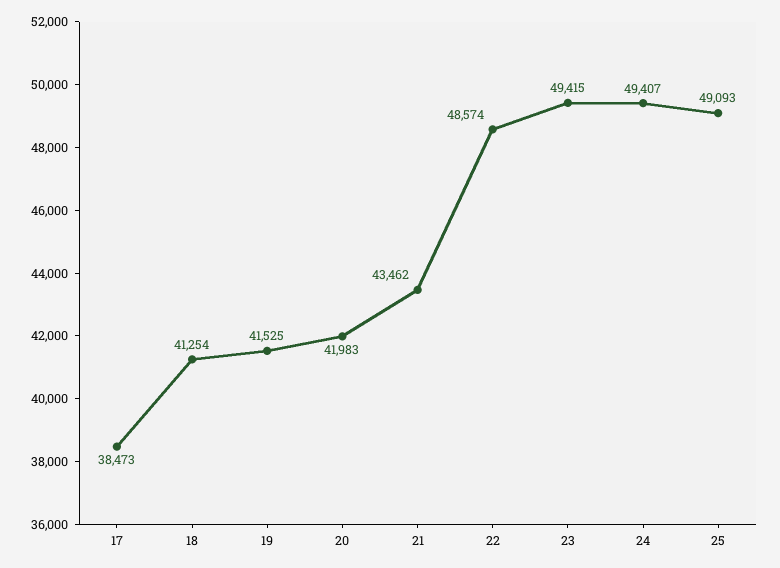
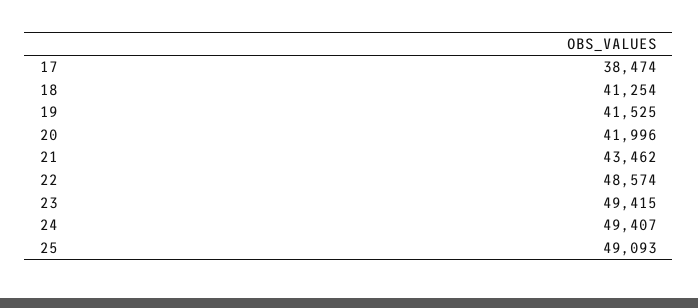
17: 38473 -> 38474
20: 41983 -> 41996

